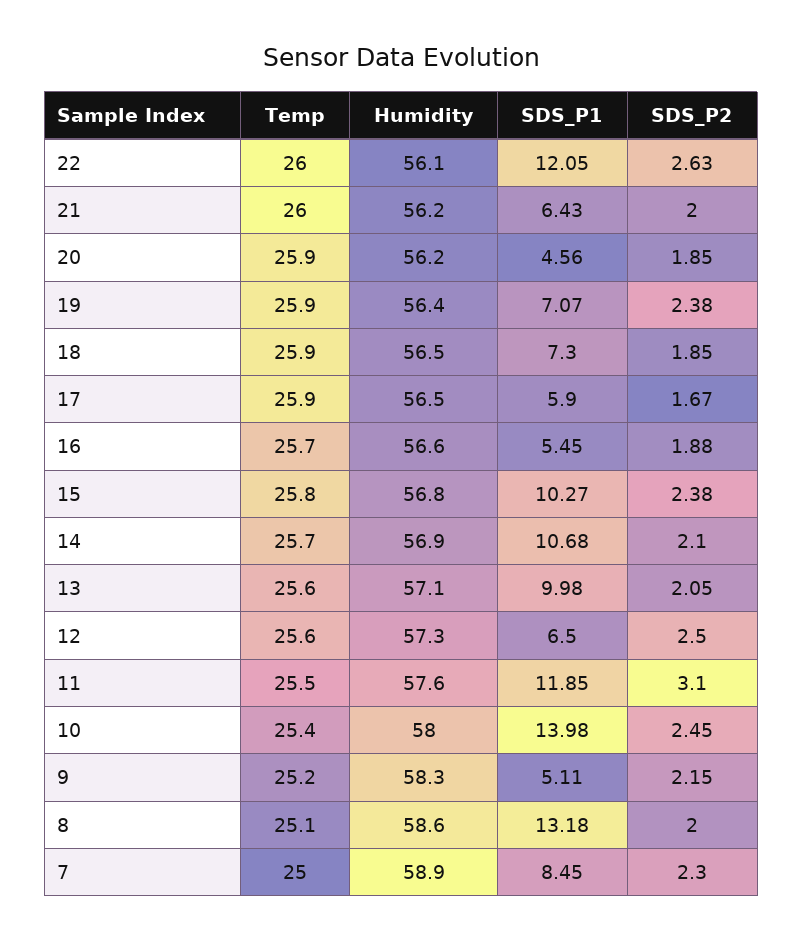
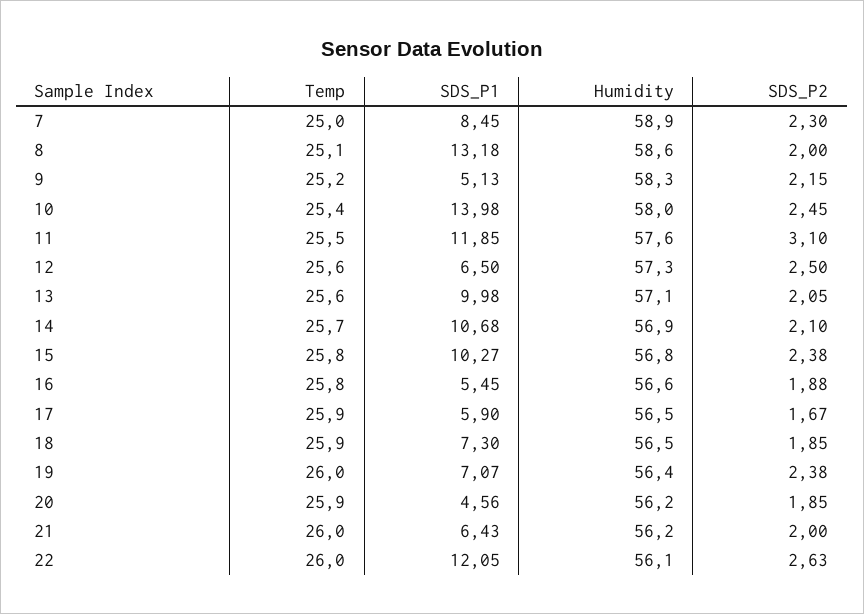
Temp, 19: 25.9 -> 26
Temp, 16: 25.7 -> 25.8
SDS_P1, 9: 5.11 -> 5.13

